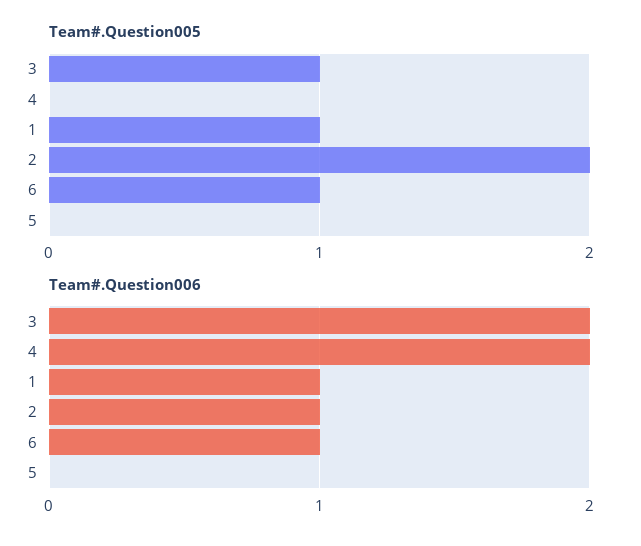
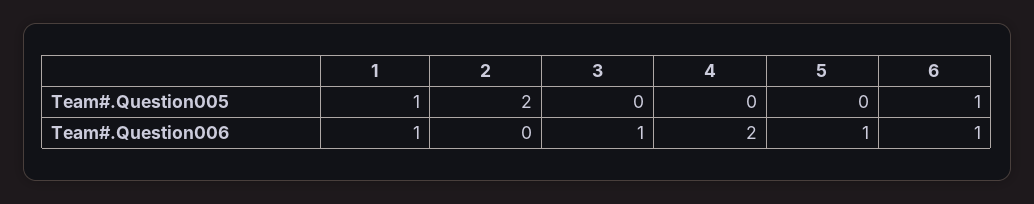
Team#.Question005, 3: 1 -> 0
Team#.Question006, 3: 2 -> 1
Team#.Question006, 2: 1 -> 0
Team#.Question006, 5: 0 -> 1

